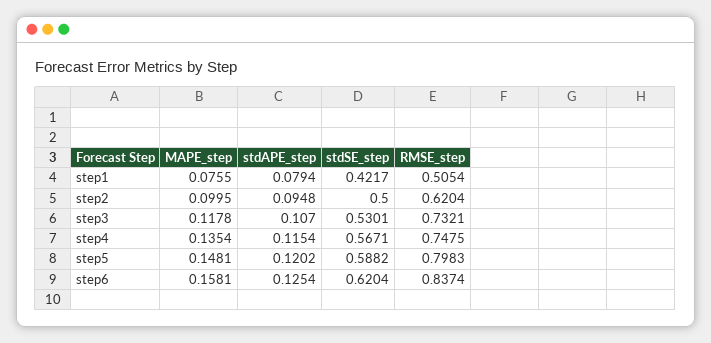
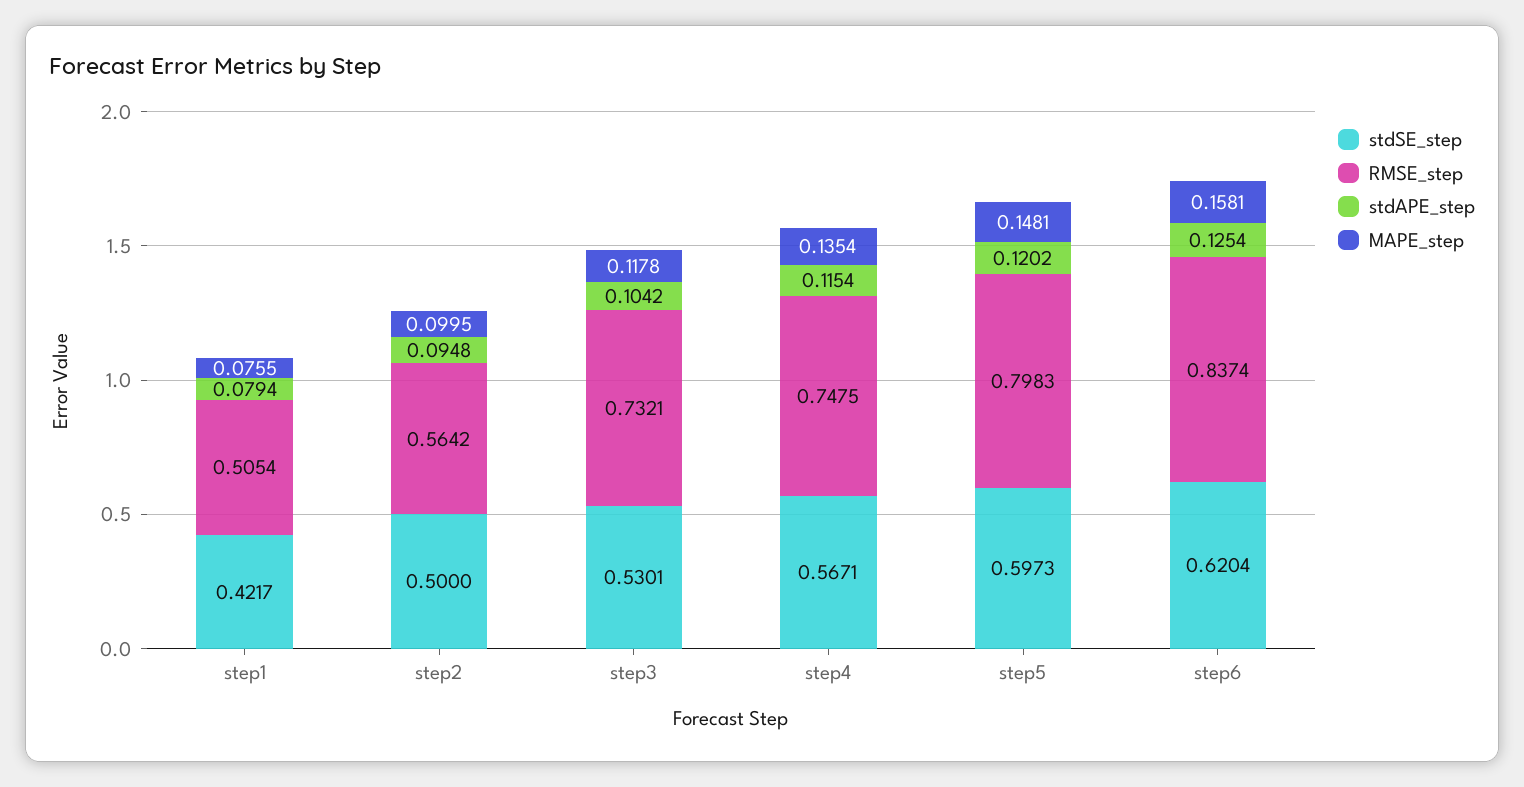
RMSE_step, step2: 0.6204 -> 0.5642
stdAPE_step, step3: 0.107 -> 0.1042
stdSE_step, step5: 0.5882 -> 0.5973

